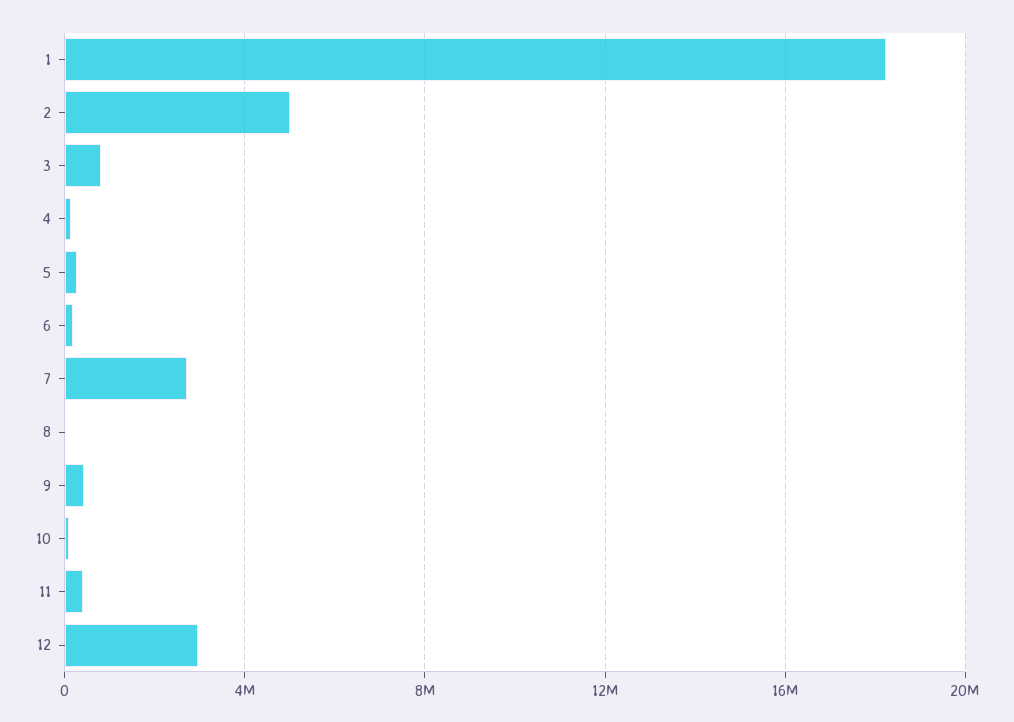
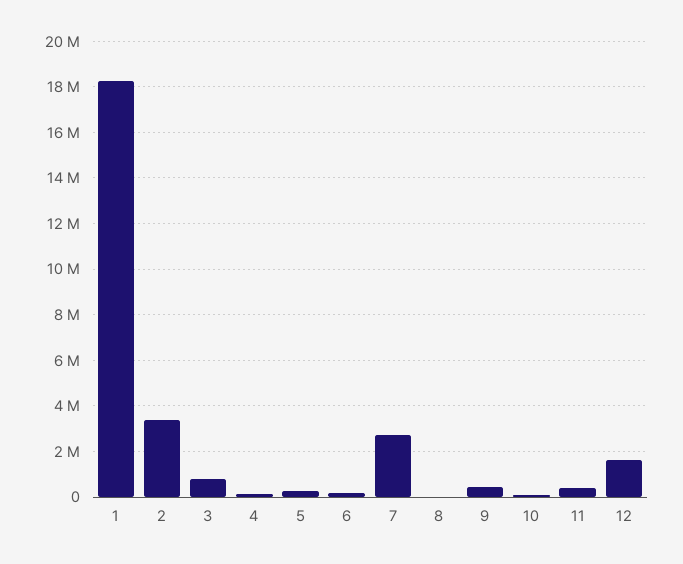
2: 5000000 -> 3500000
12: 3000000 -> 1500000

